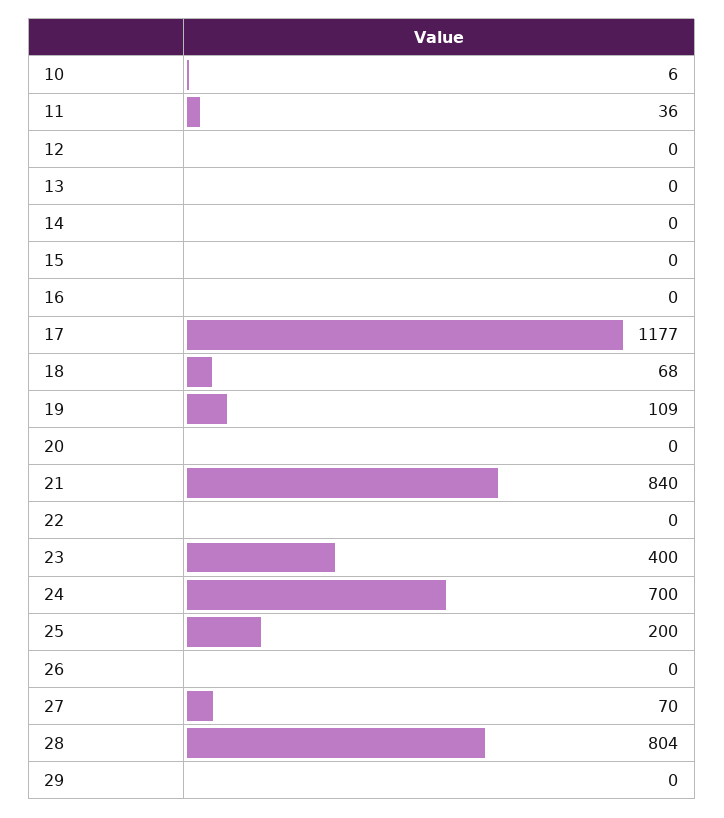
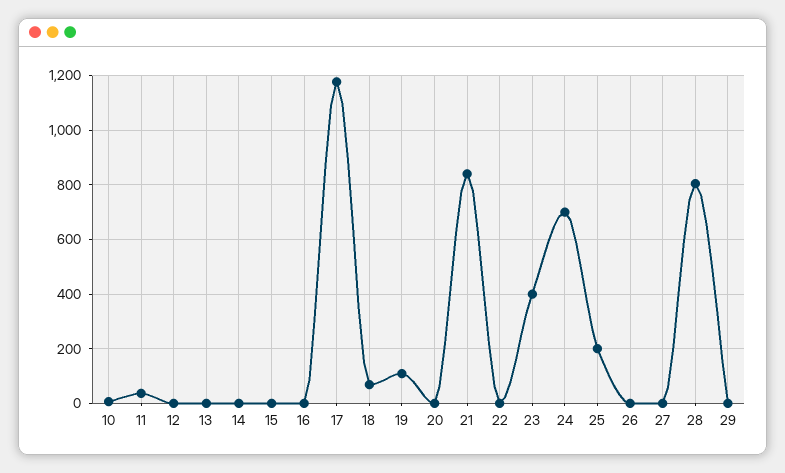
27: 70 -> 0

